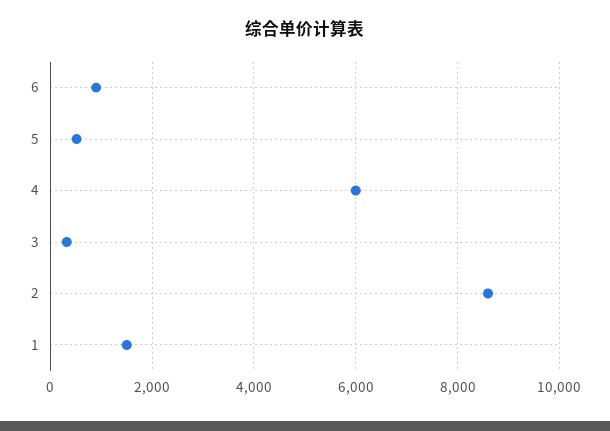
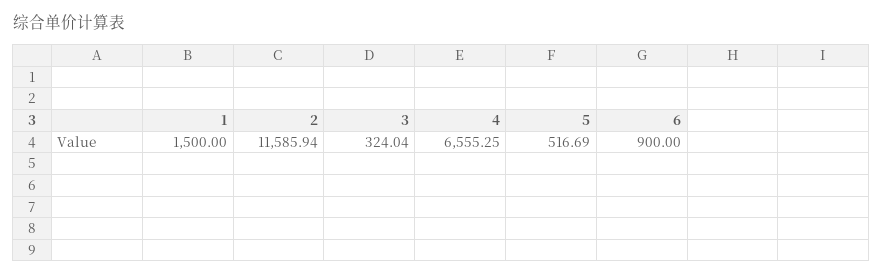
4: 6000 -> 6555.25
2: 8600 -> 11585.94

